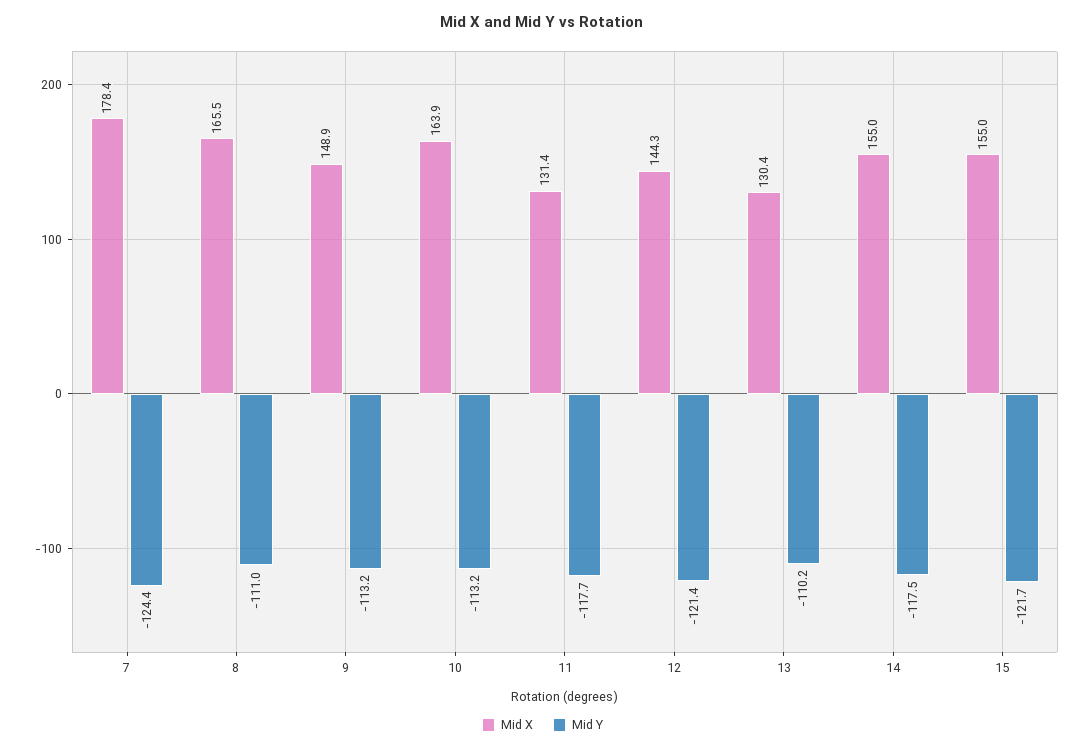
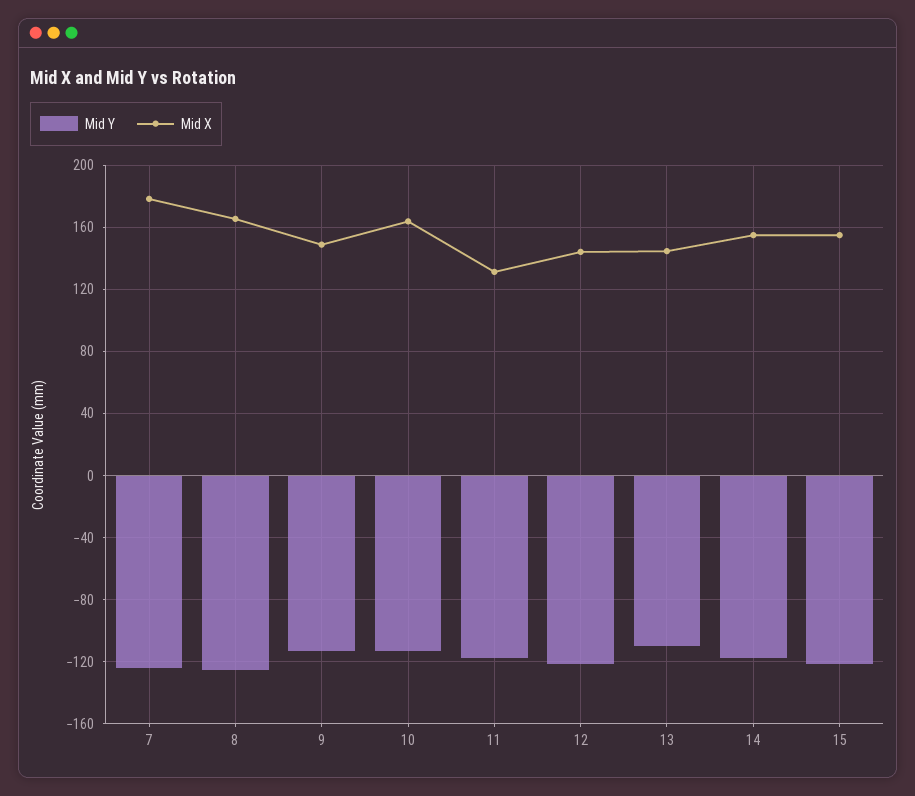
Mid Y, 8: -111 -> -125
Mid X, 13: 130.4 -> 145

